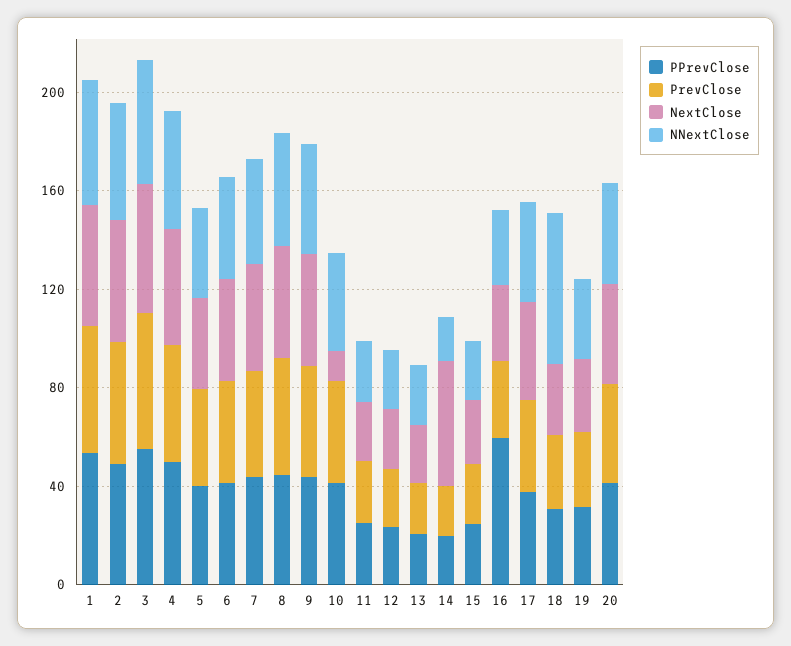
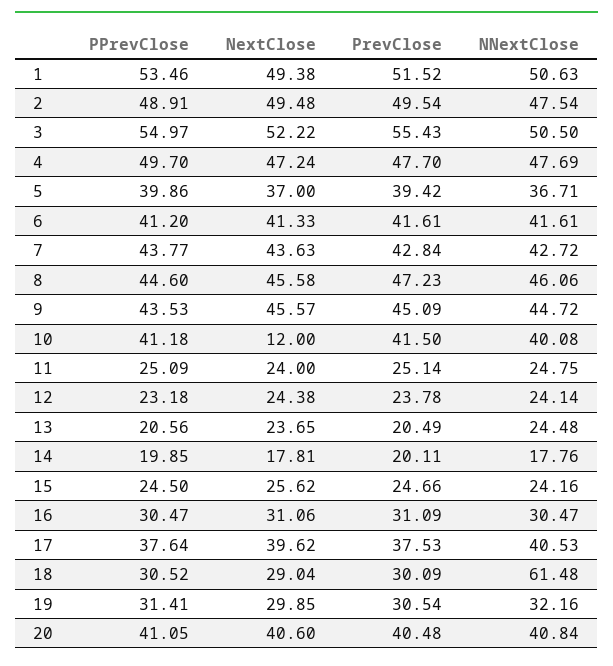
NextClose, 14: 50 -> 17.81
PPrevClose, 16: 60 -> 30.47

